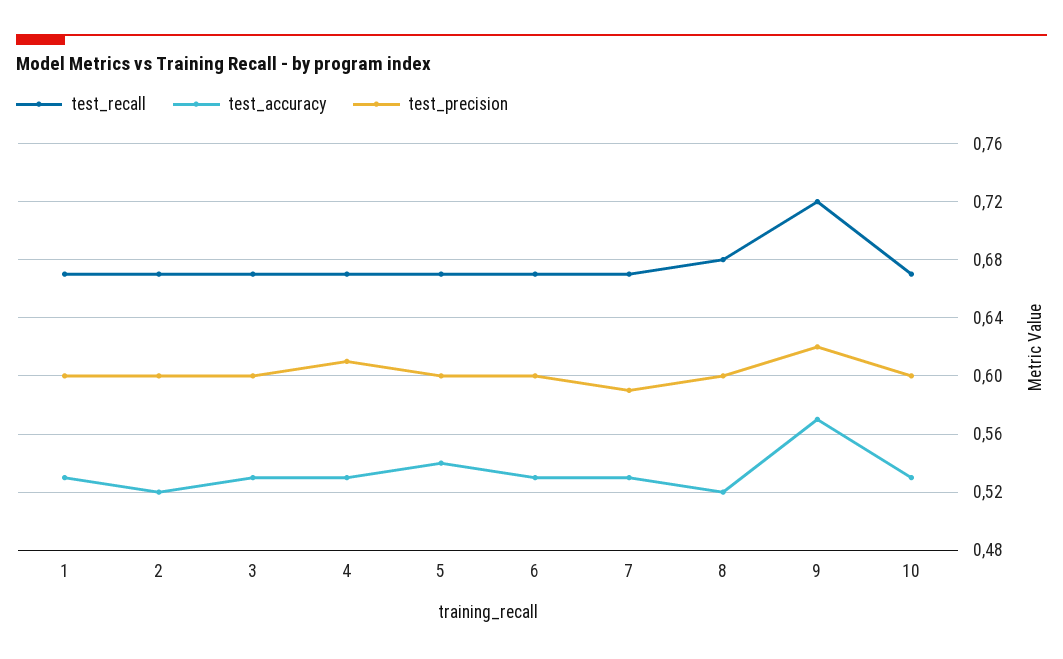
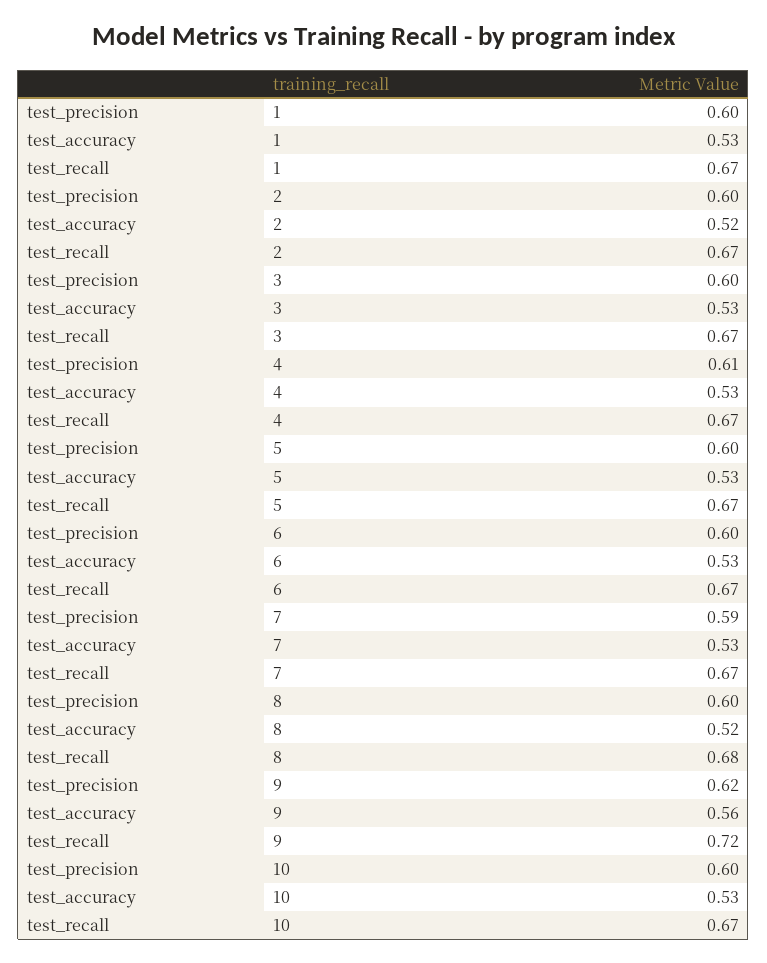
test_accuracy, 5: 0.54 -> 0.53
test_accuracy, 9: 0.57 -> 0.56

